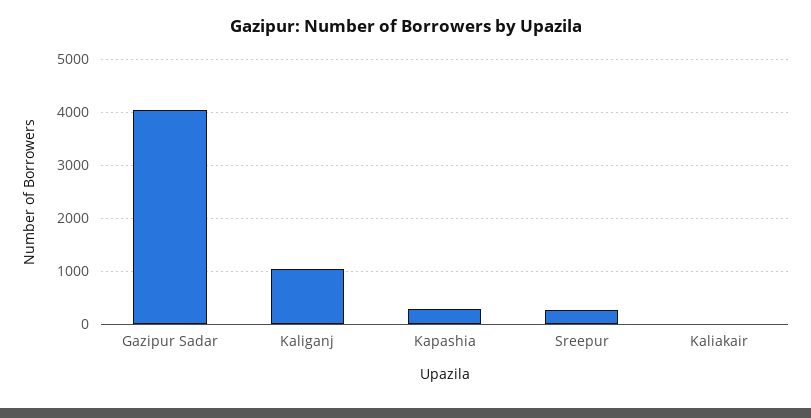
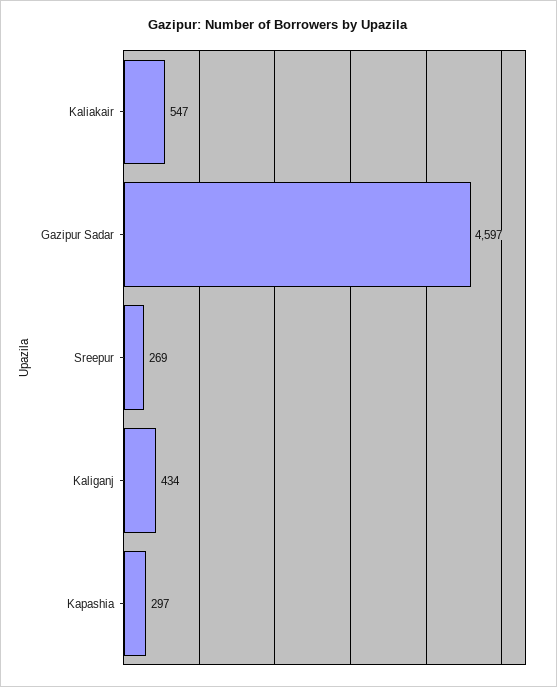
Gazipur Sadar: 4000 -> 4597
Kaliganj: 1000 -> 434
Kaliakair: 0 -> 547

